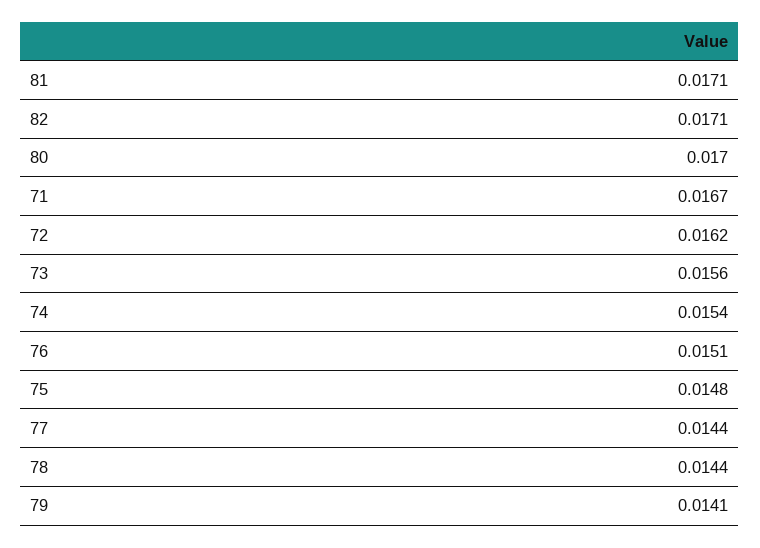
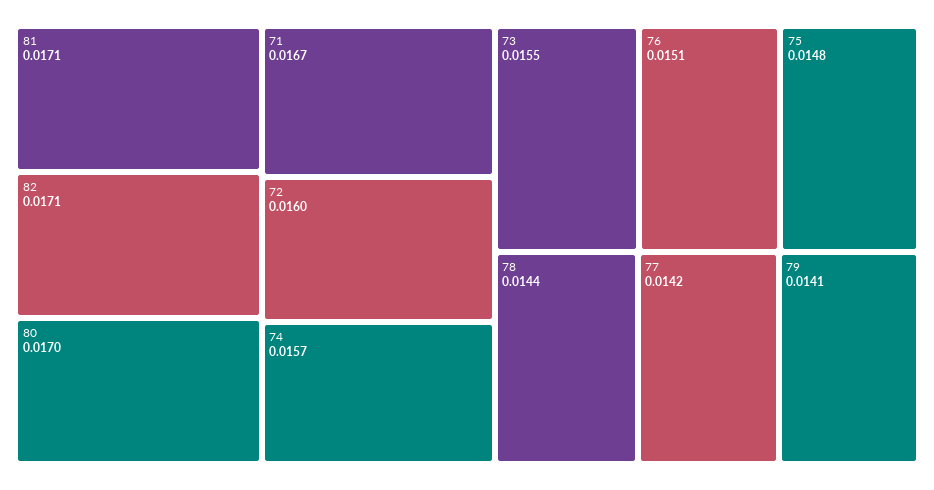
72: 0.0162 -> 0.016
73: 0.0156 -> 0.0155
74: 0.0154 -> 0.0157
77: 0.0144 -> 0.0142

